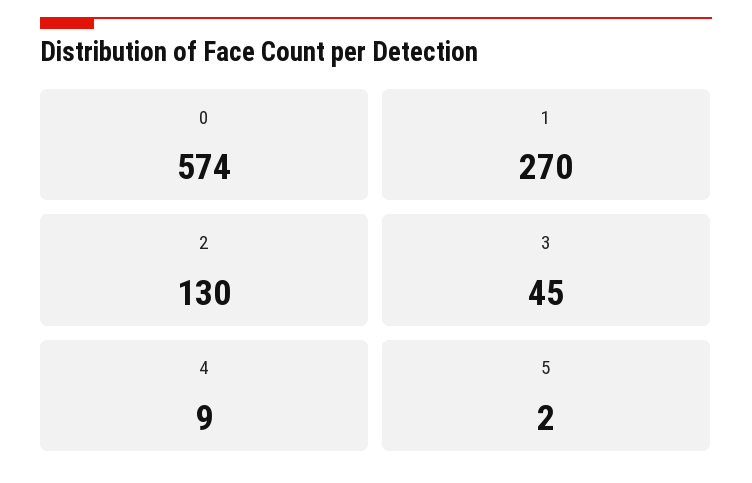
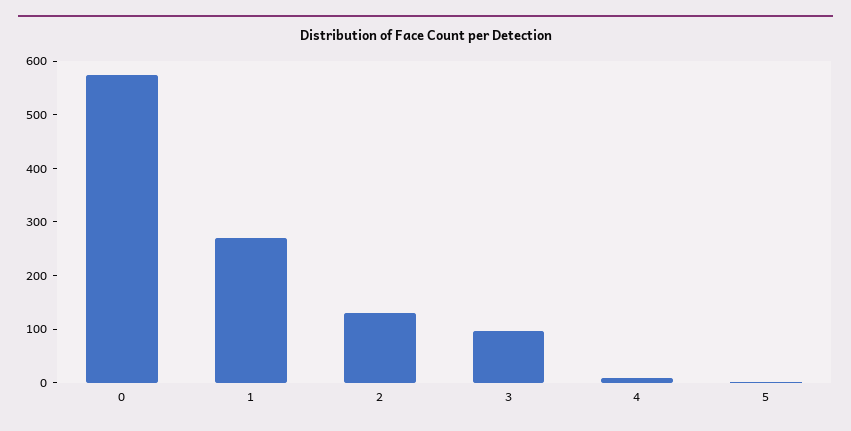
3: 45 -> 100

